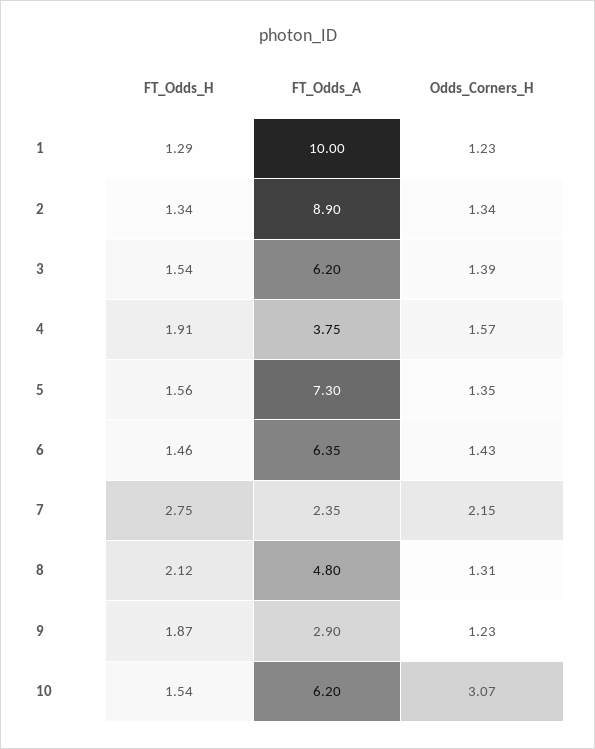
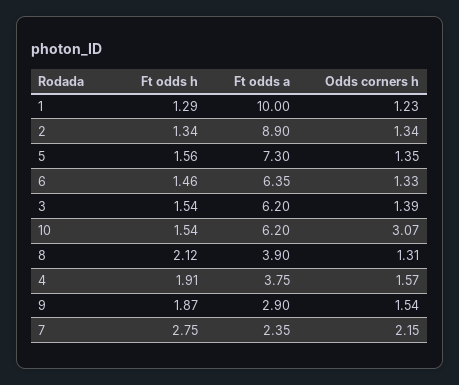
Odds_Corners_H, 6: 1.43 -> 1.33
FT_Odds_A, 8: 4.8 -> 3.9
Odds_Corners_H, 9: 1.23 -> 1.54

